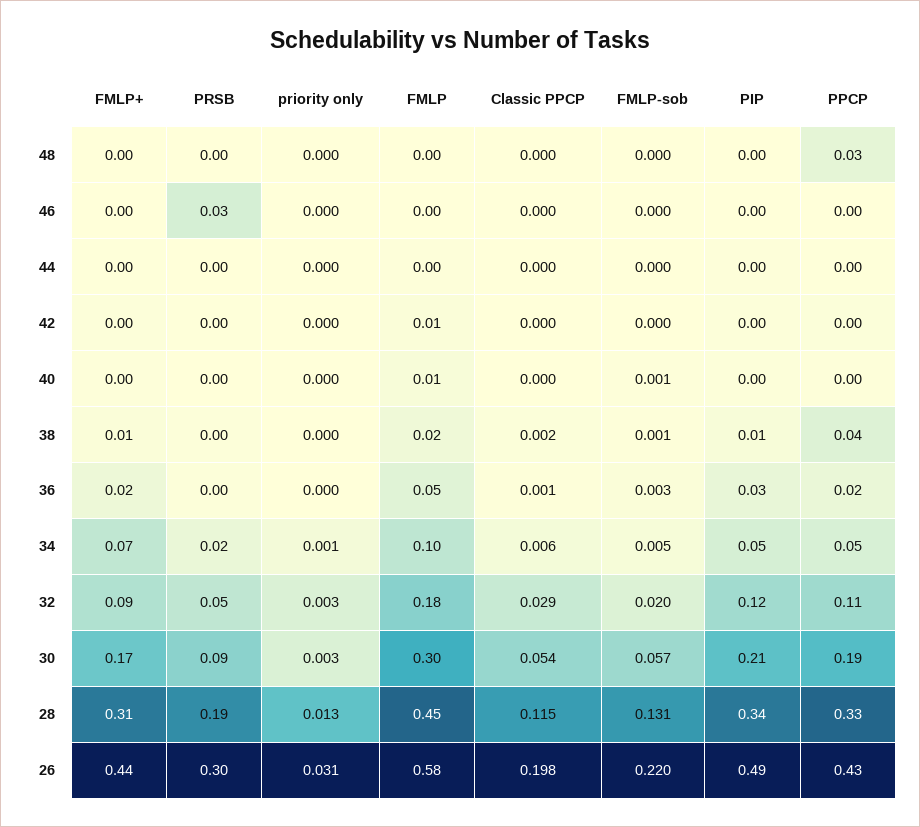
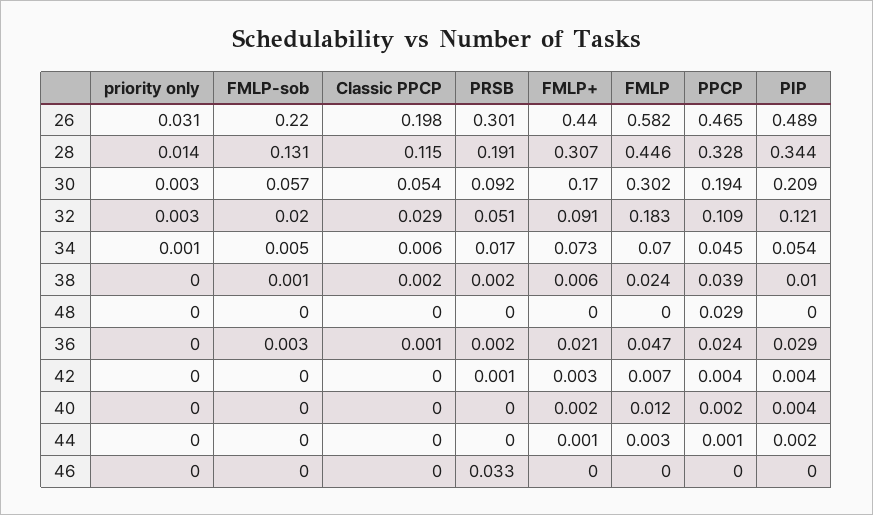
FMLP-sob, 40: 0.001 -> 0
FMLP, 34: 0.1 -> 0.07
priority only, 28: 0.013 -> 0.014
PPCP, 26: 0.43 -> 0.465

